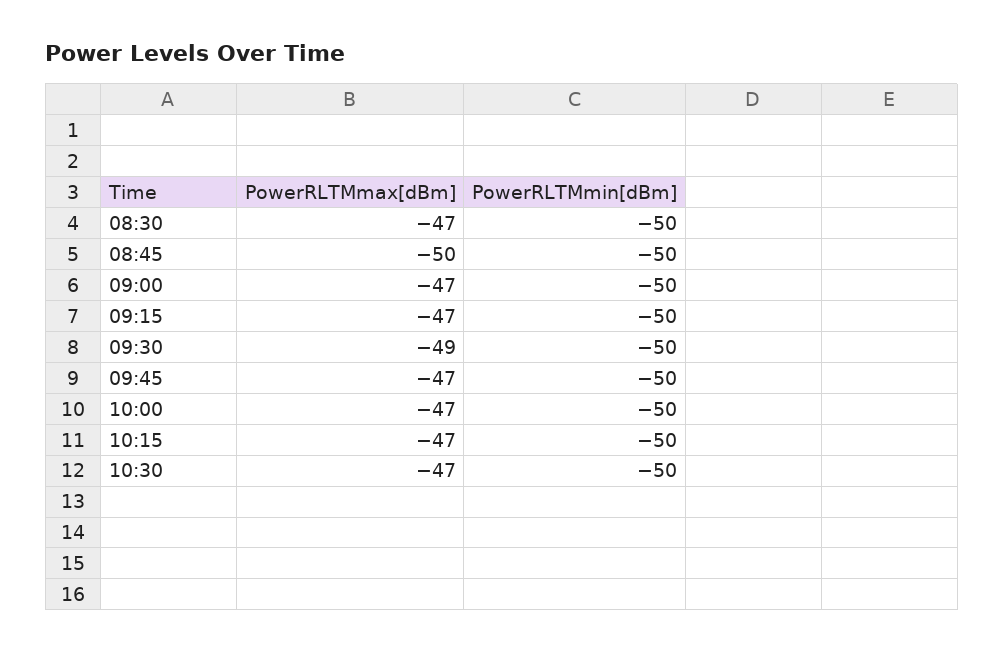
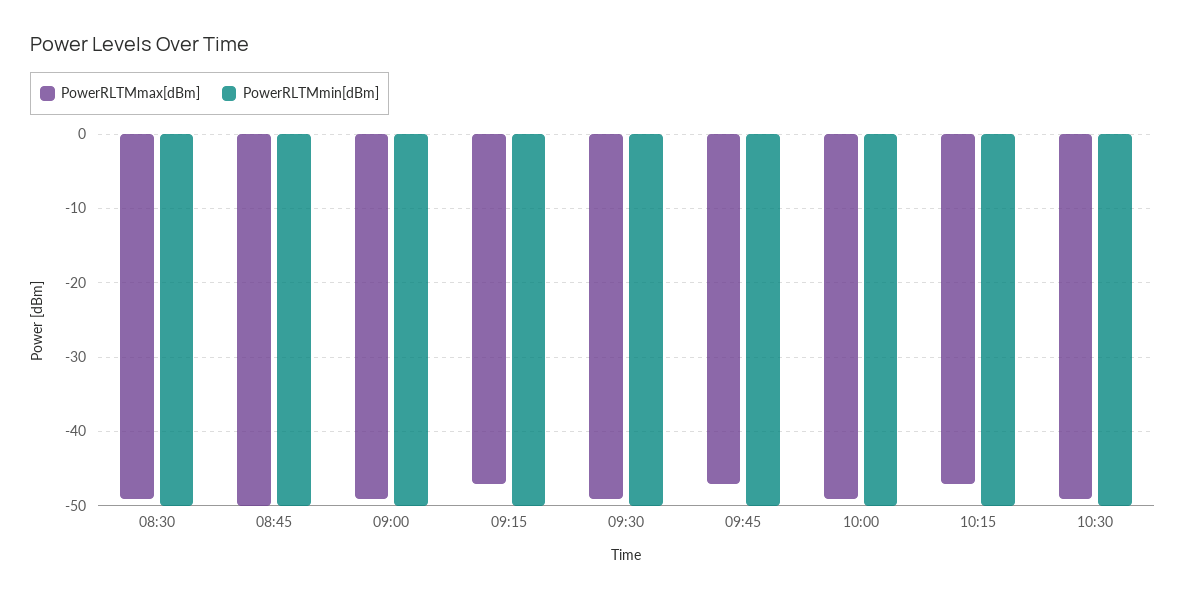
PowerRLTMmax[dBm], 08:30: -47 -> -49
PowerRLTMmax[dBm], 09:00: -47 -> -49
PowerRLTMmax[dBm], 10:00: -47 -> -49
PowerRLTMmax[dBm], 10:30: -47 -> -49

